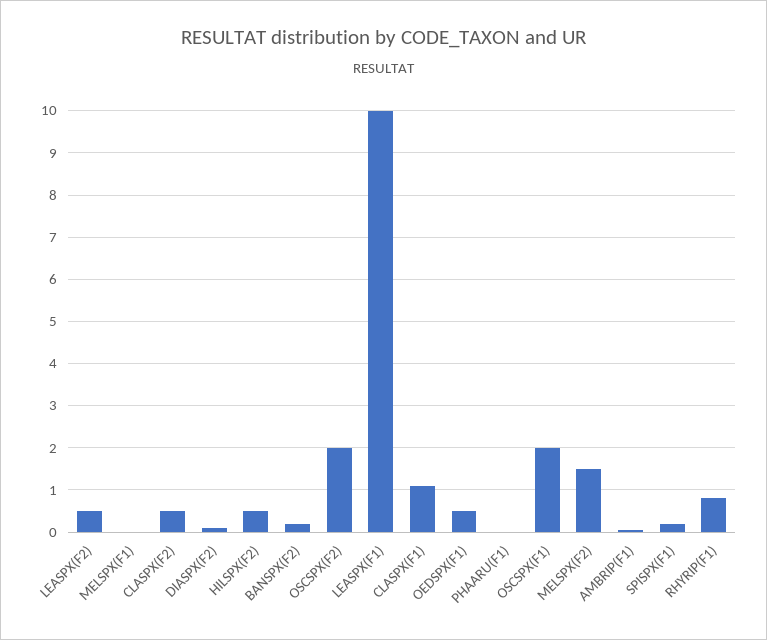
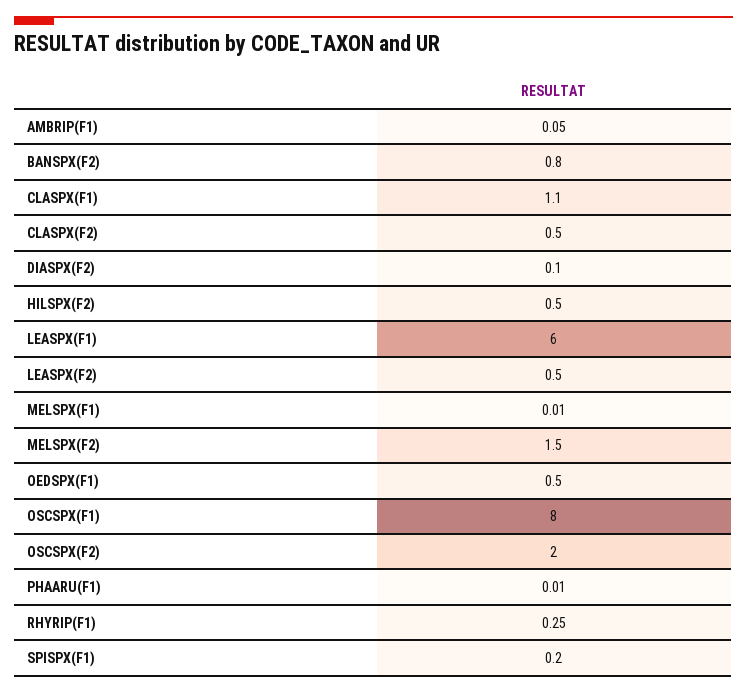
BANSPX(F2): 0.2 -> 0.8
LEASPX(F1): 10 -> 6
OSCSPX(F1): 2 -> 8
RHYRIP(F1): 0.8 -> 0.25

